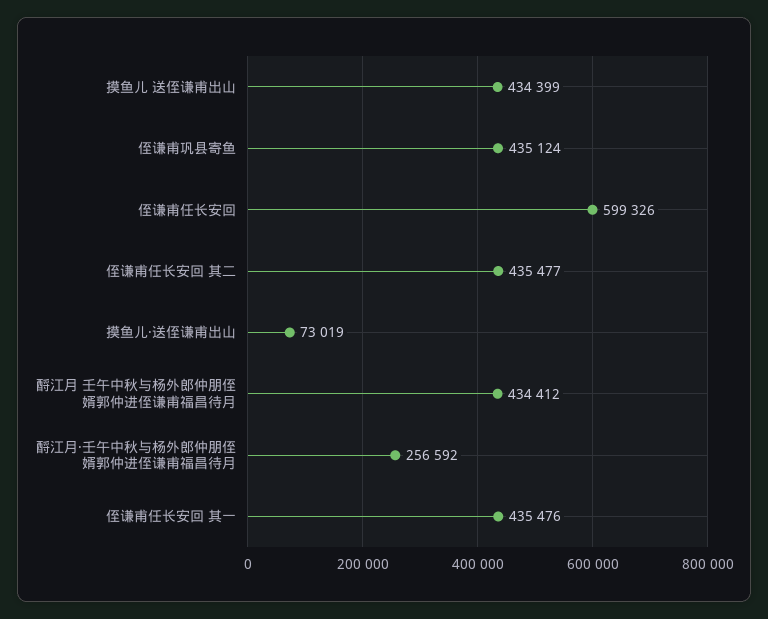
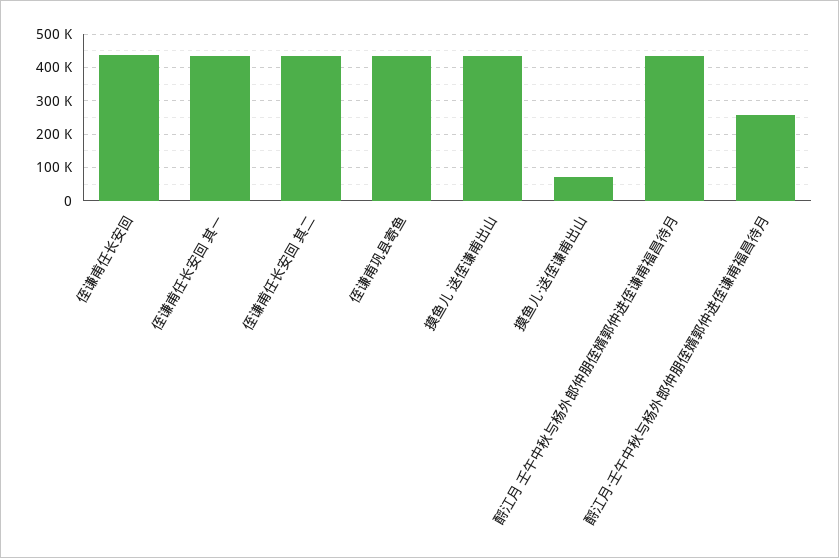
侄谦甫任长安回: 599326 -> 440000

